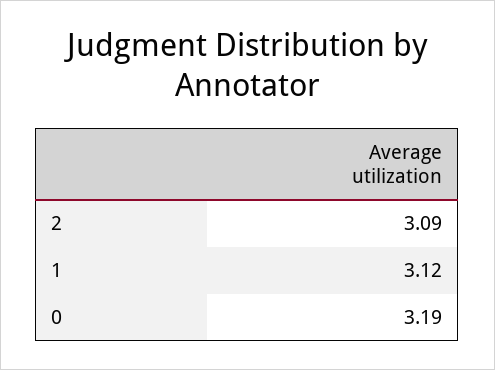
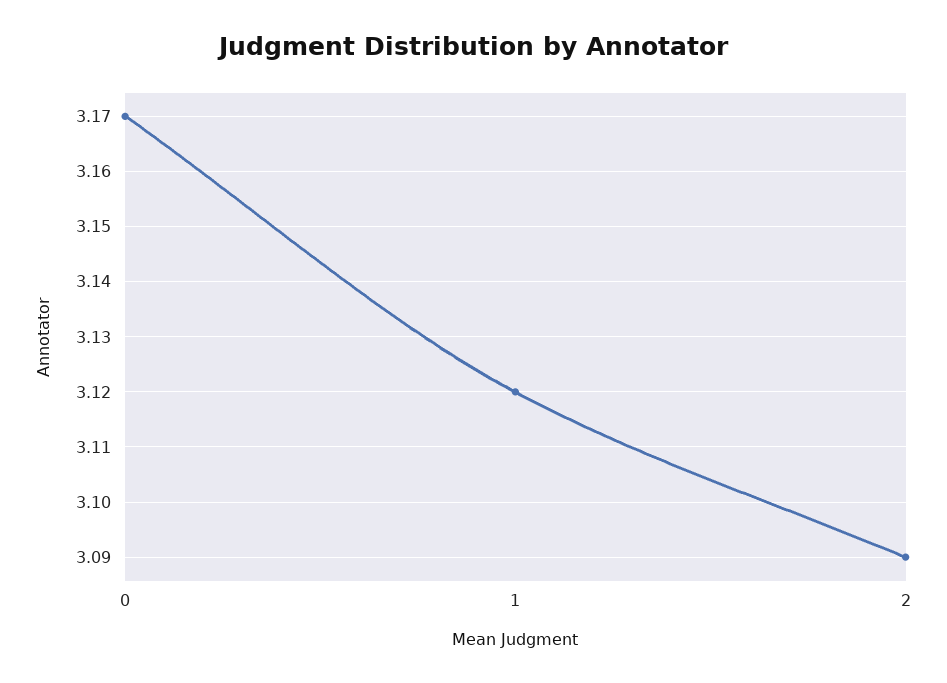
0: 3.19 -> 3.17

